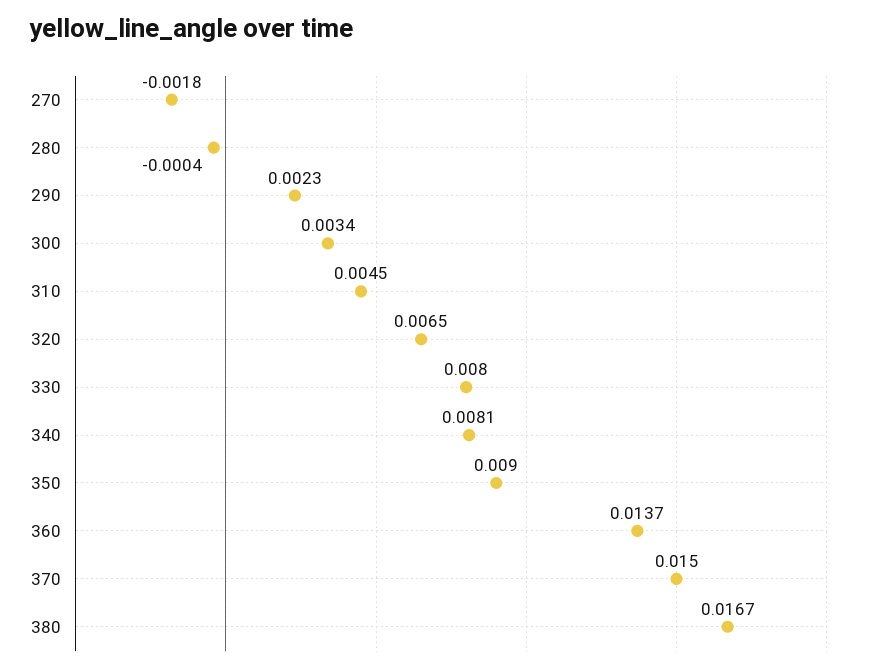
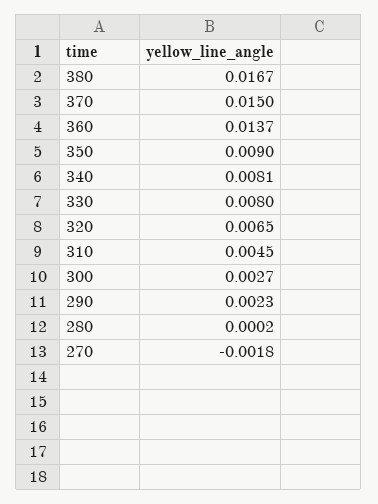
280: -0.0004 -> 0.0002
300: 0.0034 -> 0.0027

